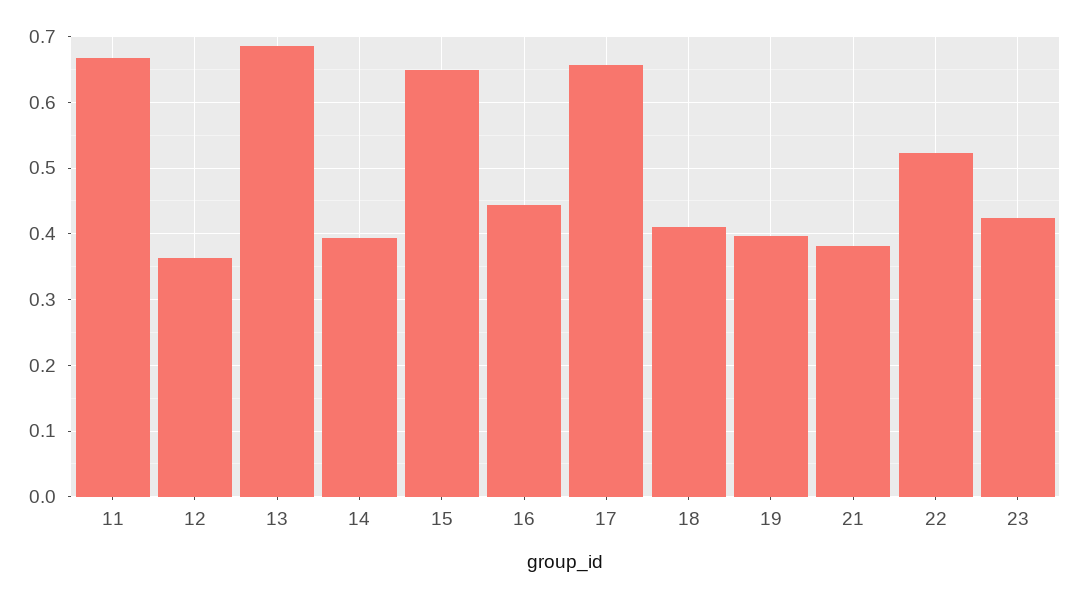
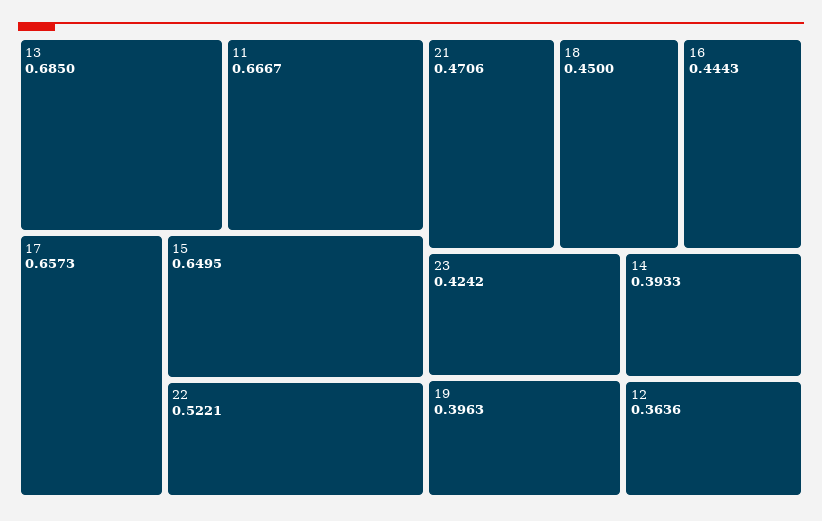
18: 0.41 -> 0.45
21: 0.38 -> 0.4706

